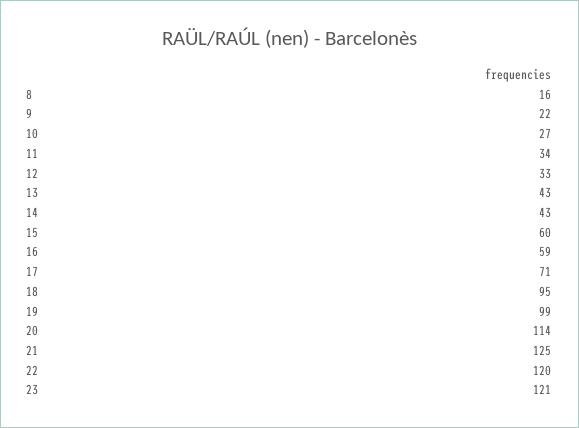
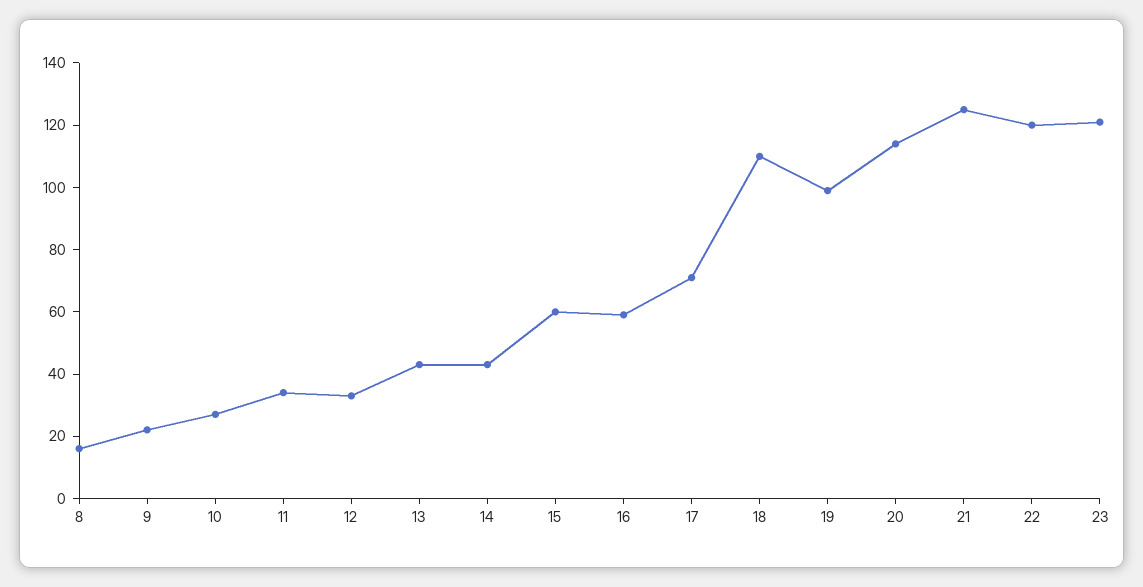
18: 95 -> 110

